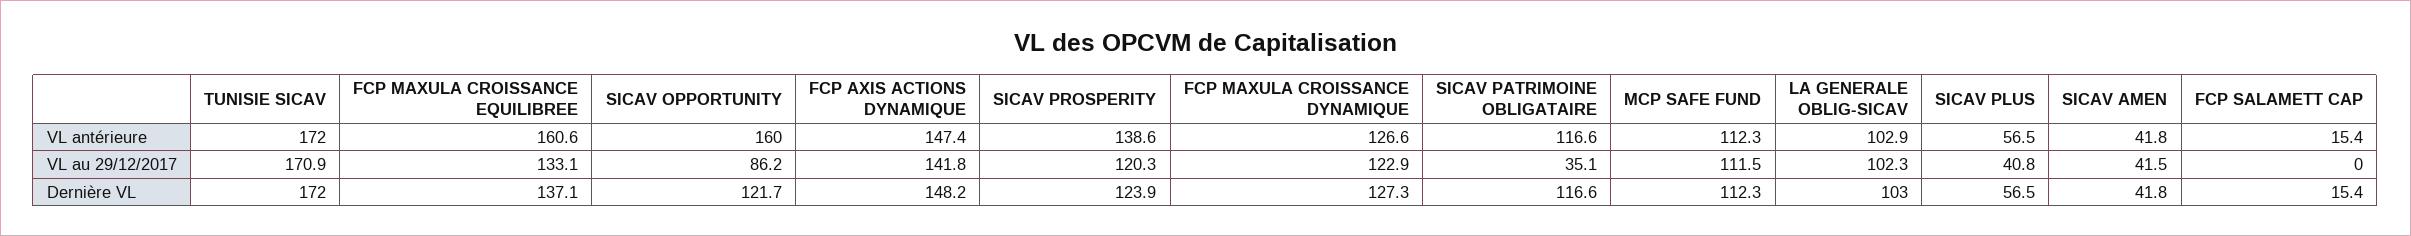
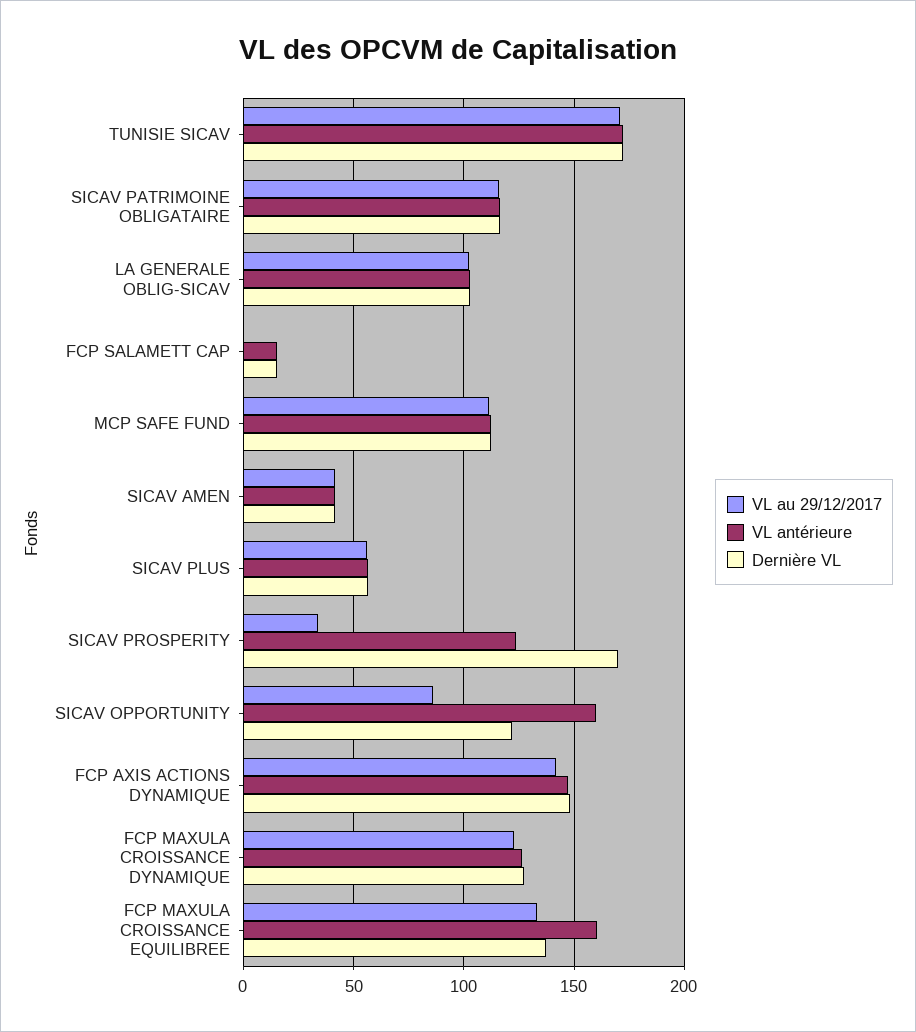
VL antérieure, SICAV PROSPERITY: 138.6 -> 125
VL au 29/12/2017, SICAV PROSPERITY: 120.3 -> 35
VL au 29/12/2017, SICAV PATRIMOINE OBLIGATAIRE: 35.1 -> 115
VL au 29/12/2017, SICAV PLUS: 40.8 -> 55
Dernière VL, SICAV PROSPERITY: 123.9 -> 170

